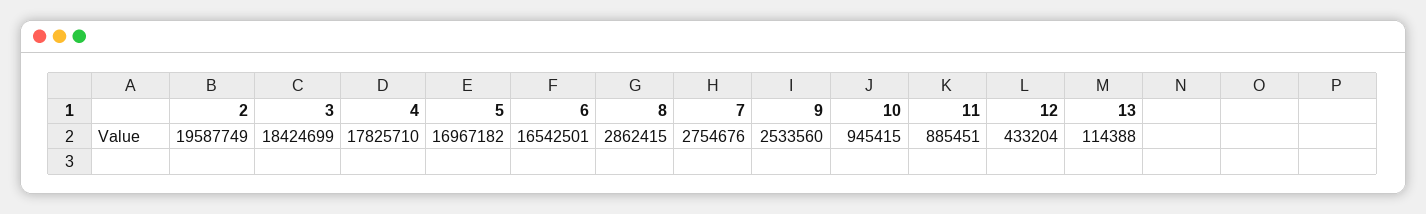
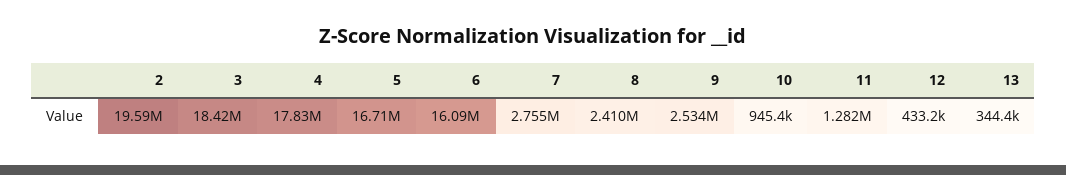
5: 16967182 -> 16710000
6: 16542501 -> 16090000
8: 2862415 -> 2410000
11: 885451 -> 1282000
13: 114388 -> 344400

